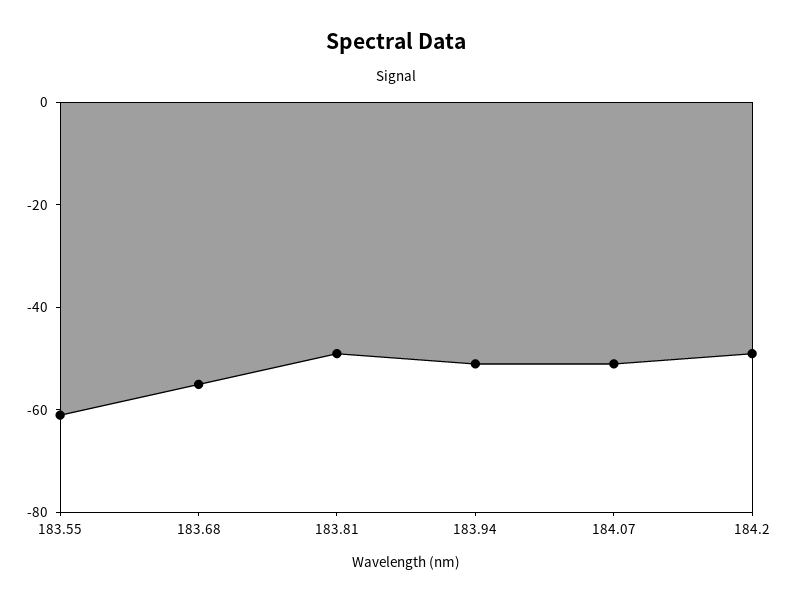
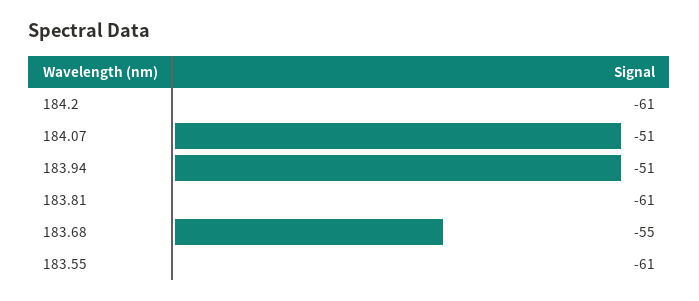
183.81: -50 -> -61
184.2: -50 -> -61

